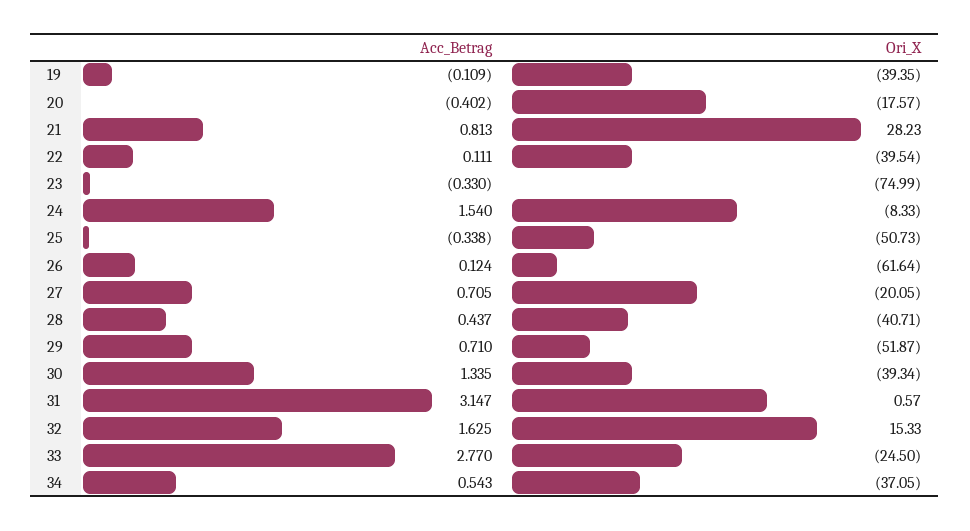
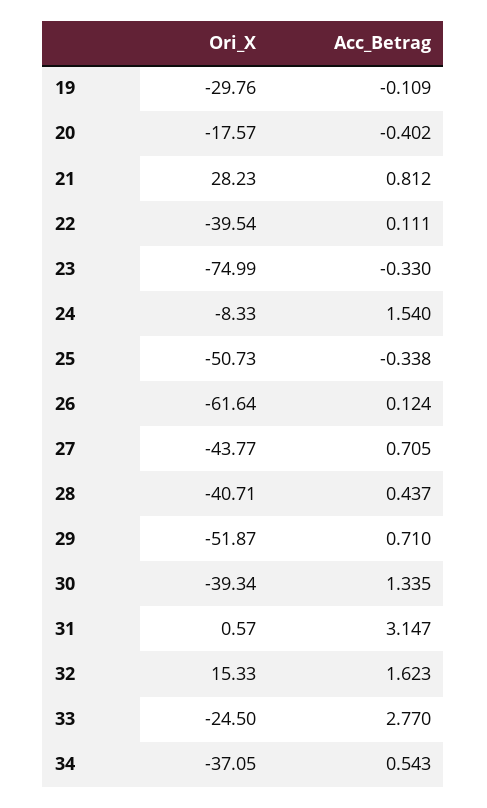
Ori_X, 19: -39.35 -> -29.76
Acc_Betrag, 21: 0.813 -> 0.812
Ori_X, 27: -20.05 -> -43.77
Acc_Betrag, 32: 1.625 -> 1.623

